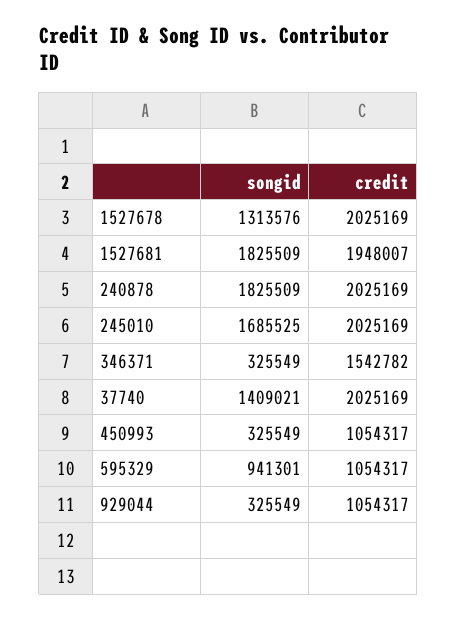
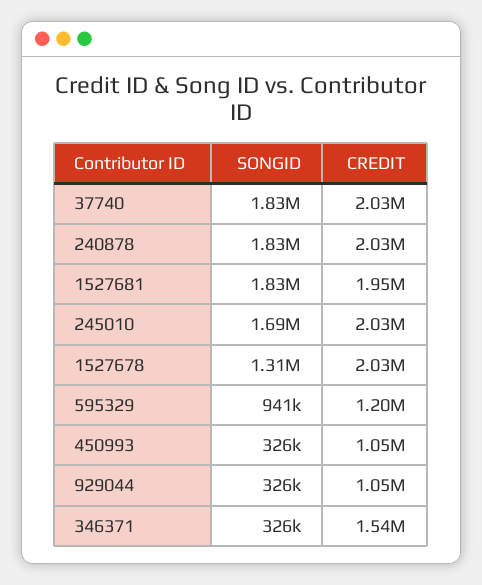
songid, 37740: 1409021 -> 1830000
credit, 595329: 1054317 -> 1200000

